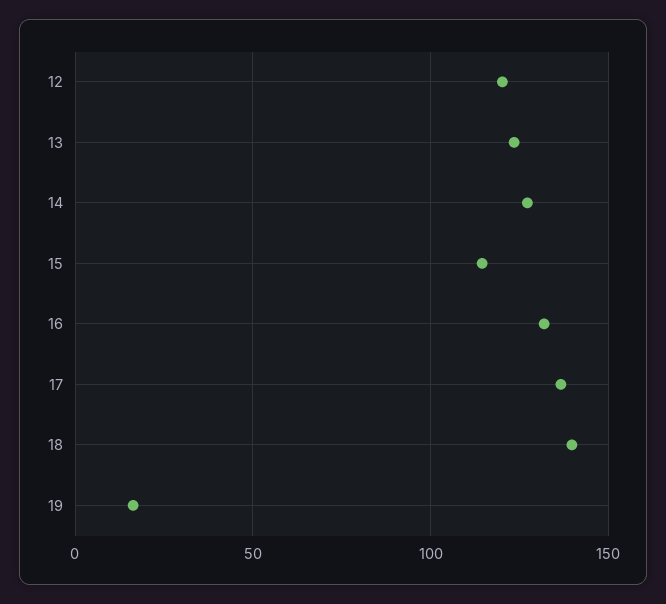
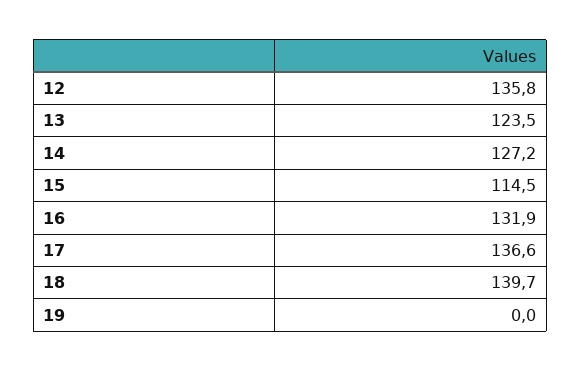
12: 120 -> 135.8
19: 15 -> 0

